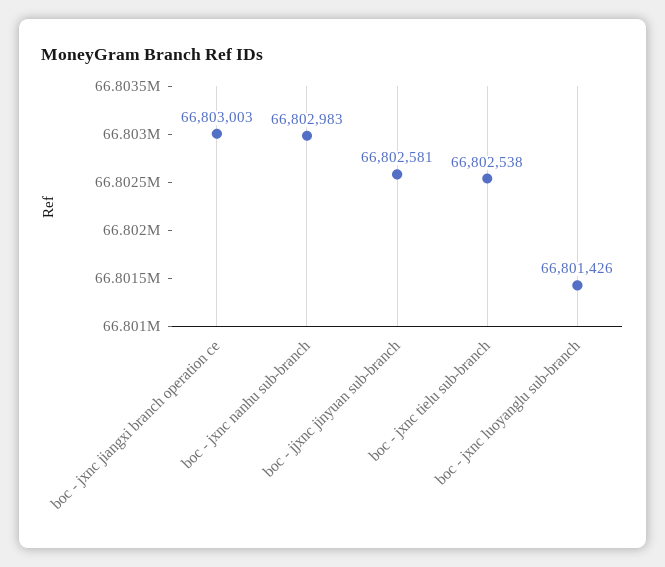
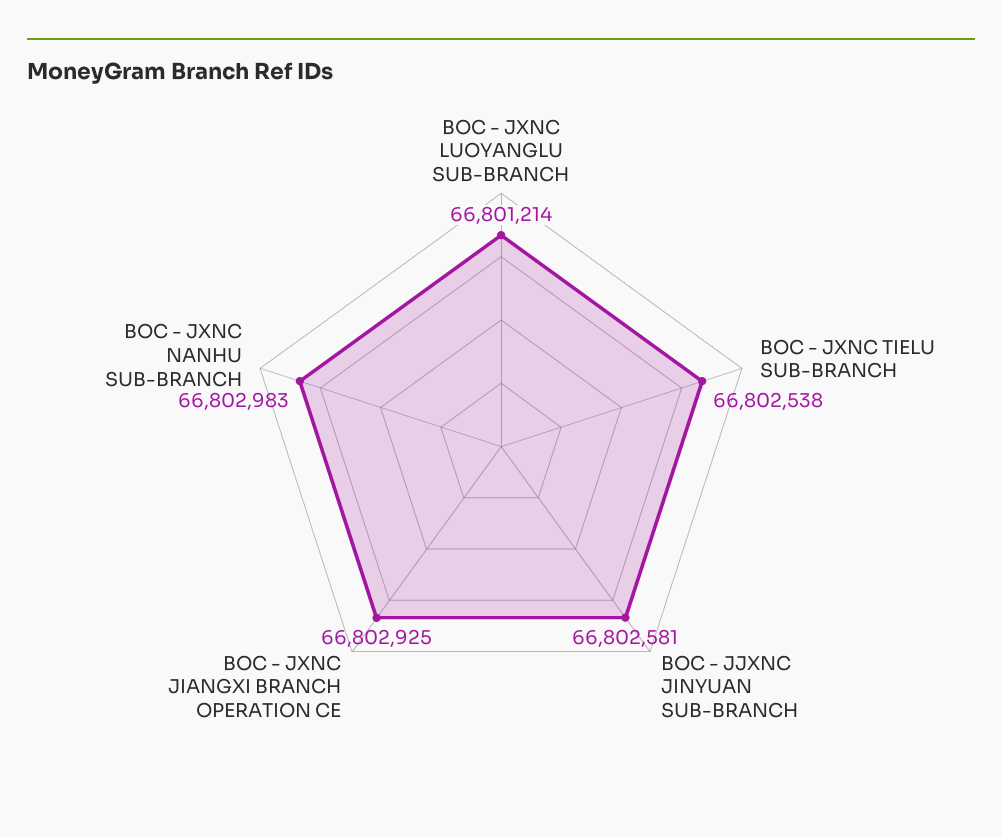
boc - jxnc jiangxi branch operation ce: 66803003 -> 66802925
boc - jxnc luoyanglu sub-branch: 66801426 -> 66801214

